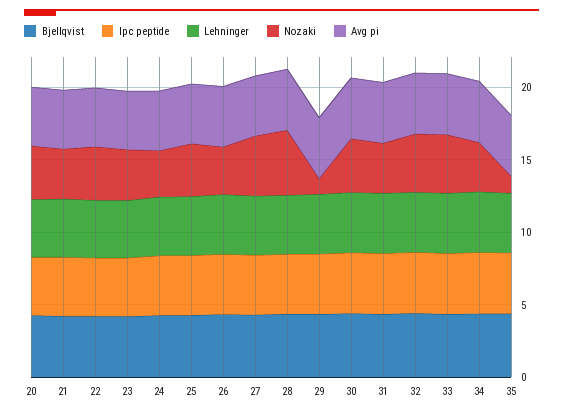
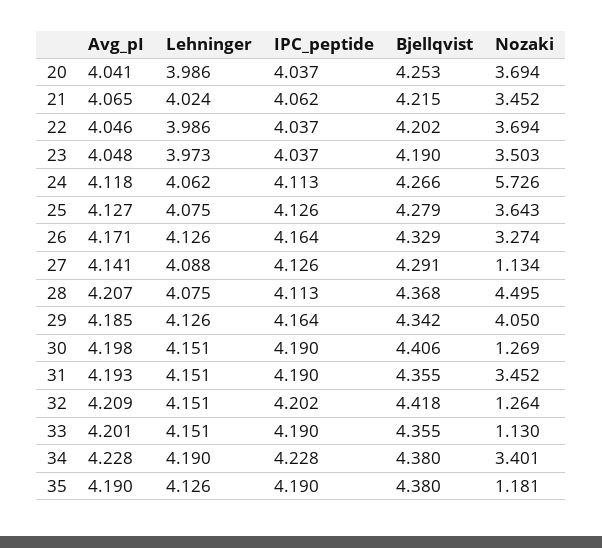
Nozaki, 24: 3 -> 5.726
Nozaki, 27: 4 -> 1.134
Nozaki, 29: 1 -> 4.05
Nozaki, 30: 4 -> 1.269
Nozaki, 32: 4 -> 1.264
Nozaki, 33: 4 -> 1.13

